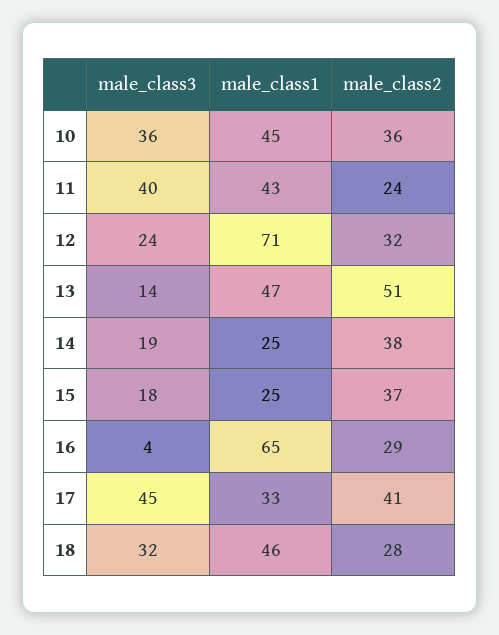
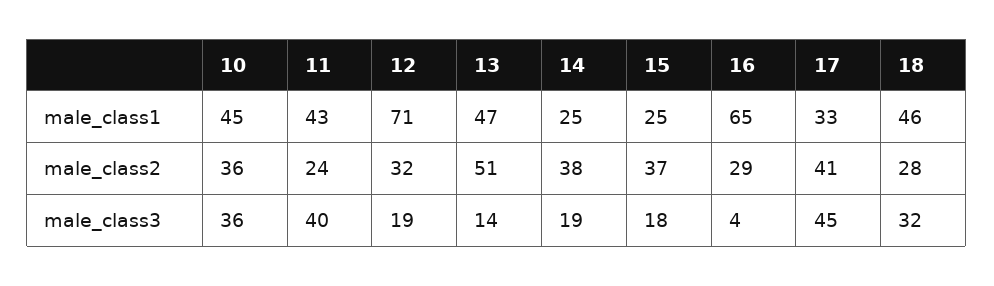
male_class3, 12: 24 -> 19

